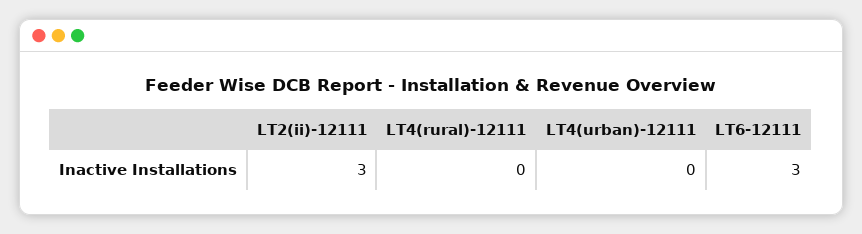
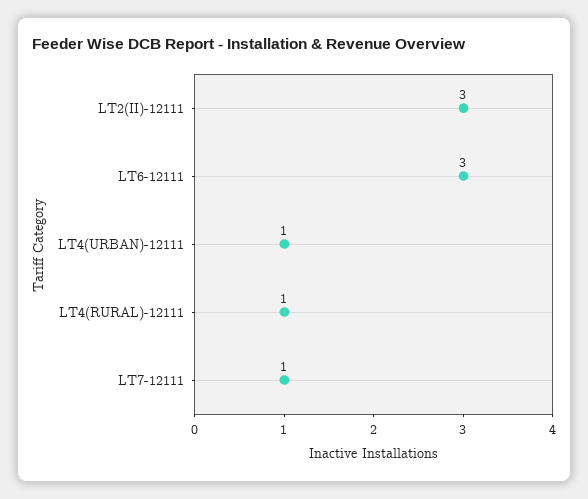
LT4(rural)-12111: 0 -> 1
LT4(urban)-12111: 0 -> 1
LT7-12111: none -> 1

